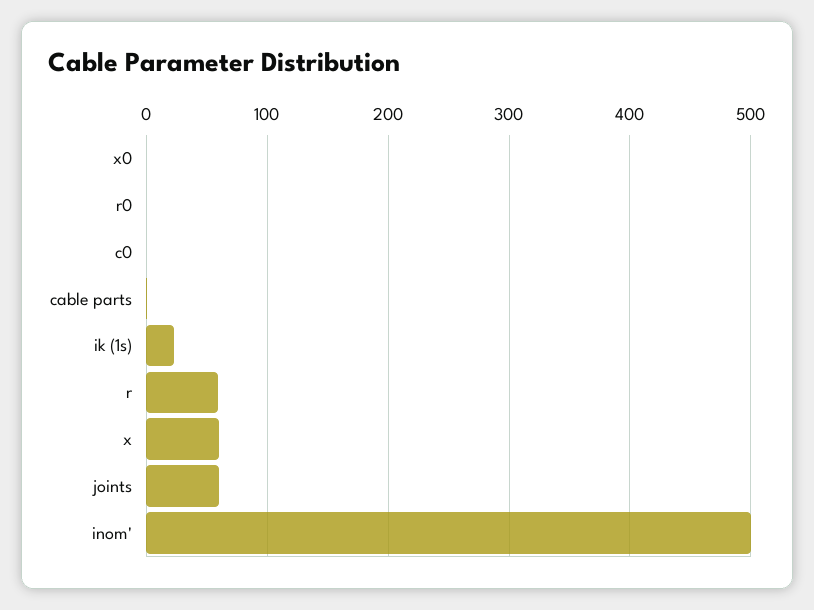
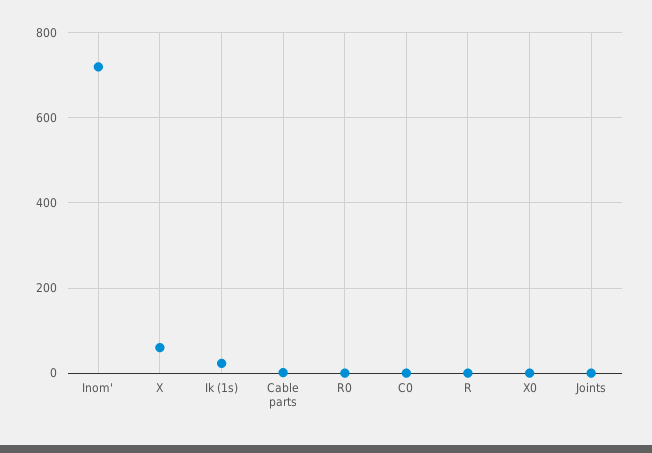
r: 60 -> 0
joints: 60 -> 0
inom': 500 -> 720

